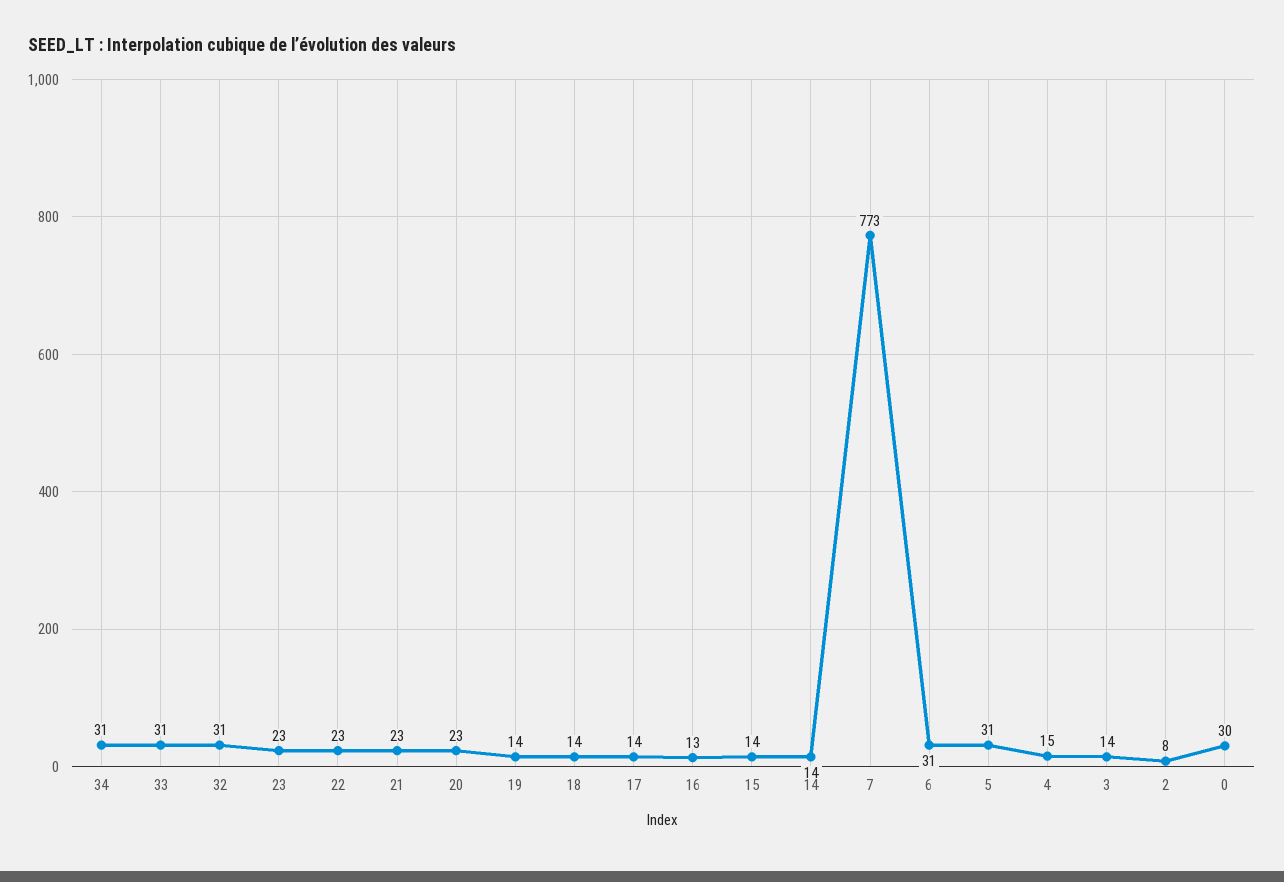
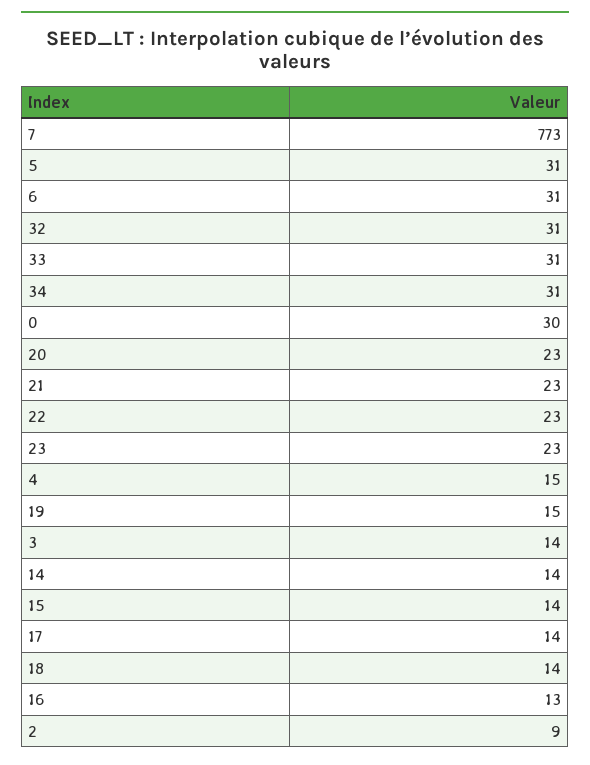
19: 14 -> 15
2: 8 -> 9

